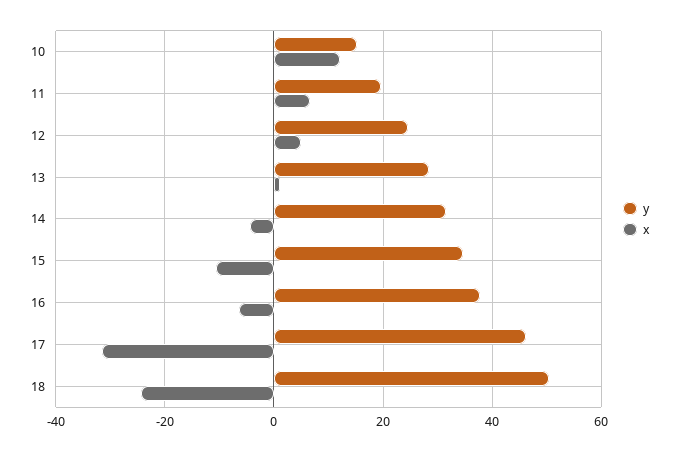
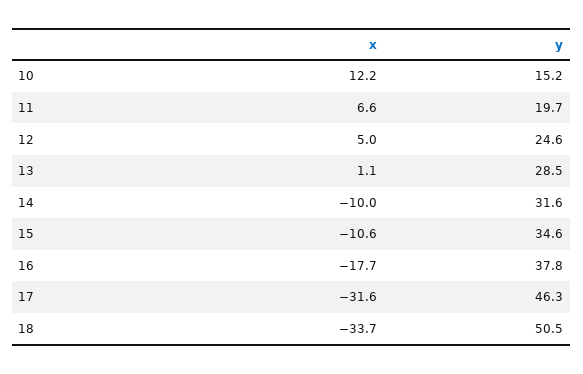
x, 14: -4 -> -10
x, 16: -6 -> -17.7
x, 18: -24 -> -33.7

